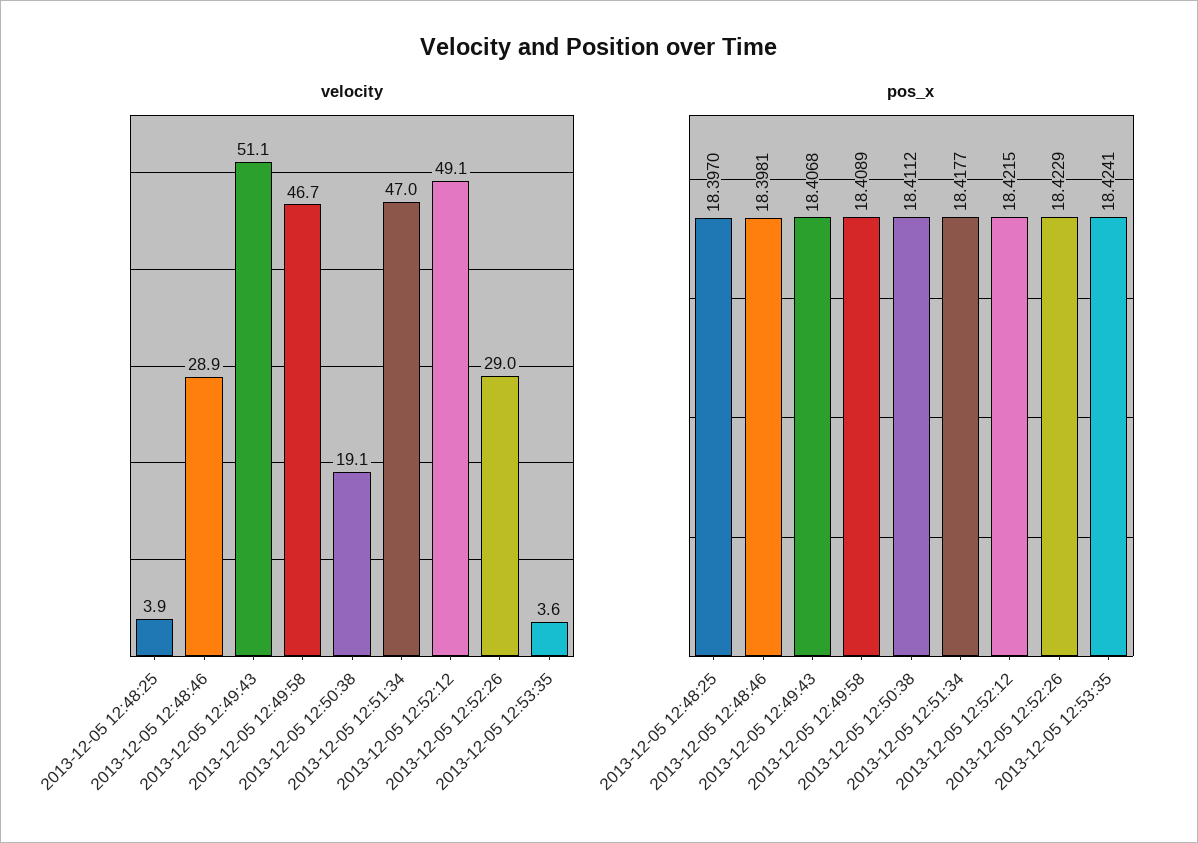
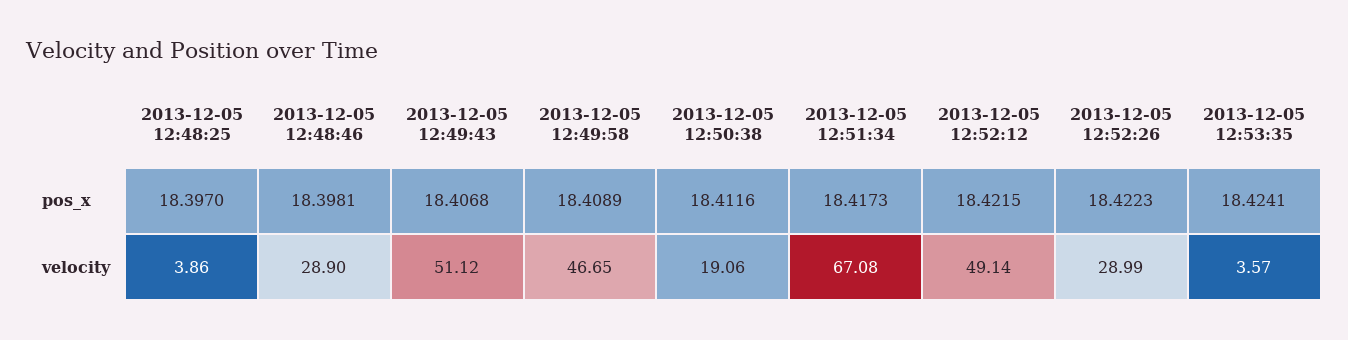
velocity, 2013-12-05 12:51:34: 47 -> 67.08
pos_x, 2013-12-05 12:50:38: 18.4112 -> 18.4116
pos_x, 2013-12-05 12:51:34: 18.4177 -> 18.4173
pos_x, 2013-12-05 12:52:26: 18.4229 -> 18.4223

